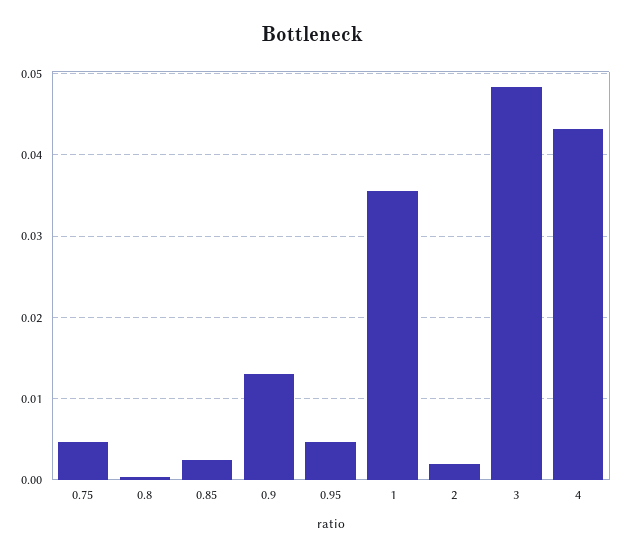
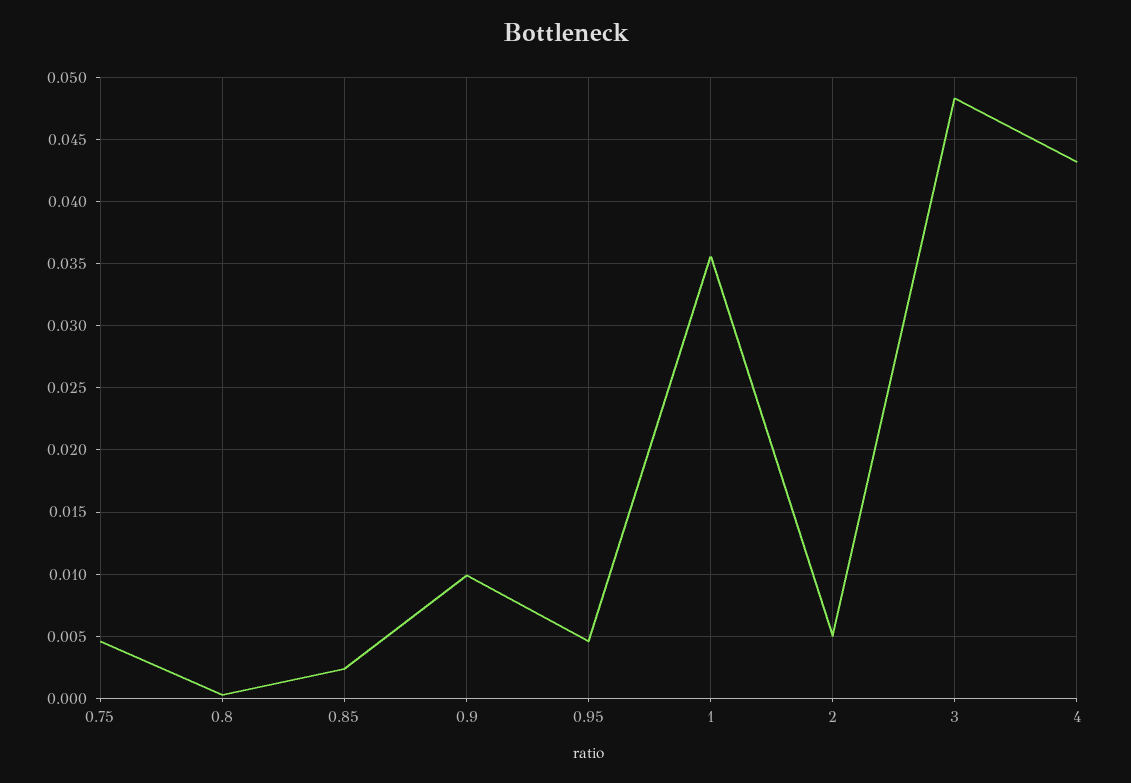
0.9: 0.013 -> 0.01
2: 0.002 -> 0.005

